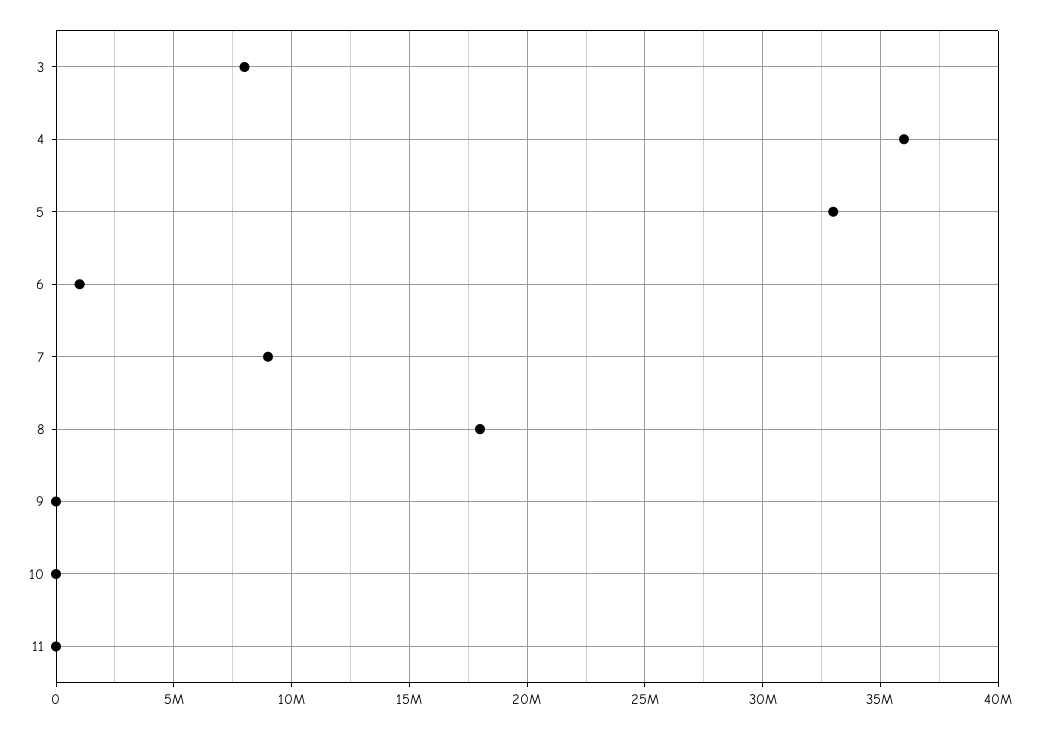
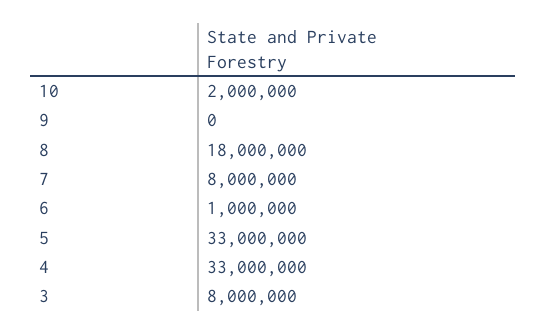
4: 36000000 -> 33000000
7: 9000000 -> 8000000
10: 0 -> 2000000
11: 0 -> none

